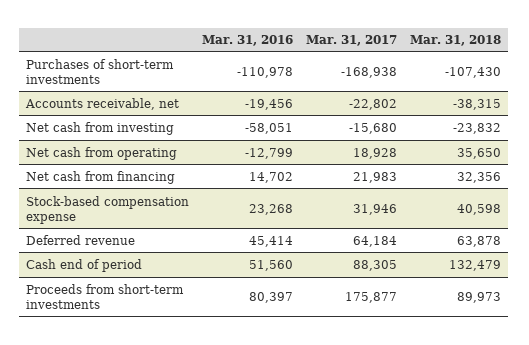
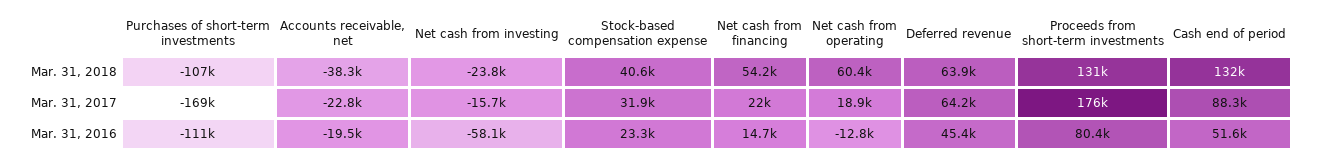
Mar. 31, 2018, Net cash from operating: 35650 -> 60400
Mar. 31, 2018, Net cash from financing: 32356 -> 54200
Mar. 31, 2018, Proceeds from short-term investments: 89973 -> 131000

